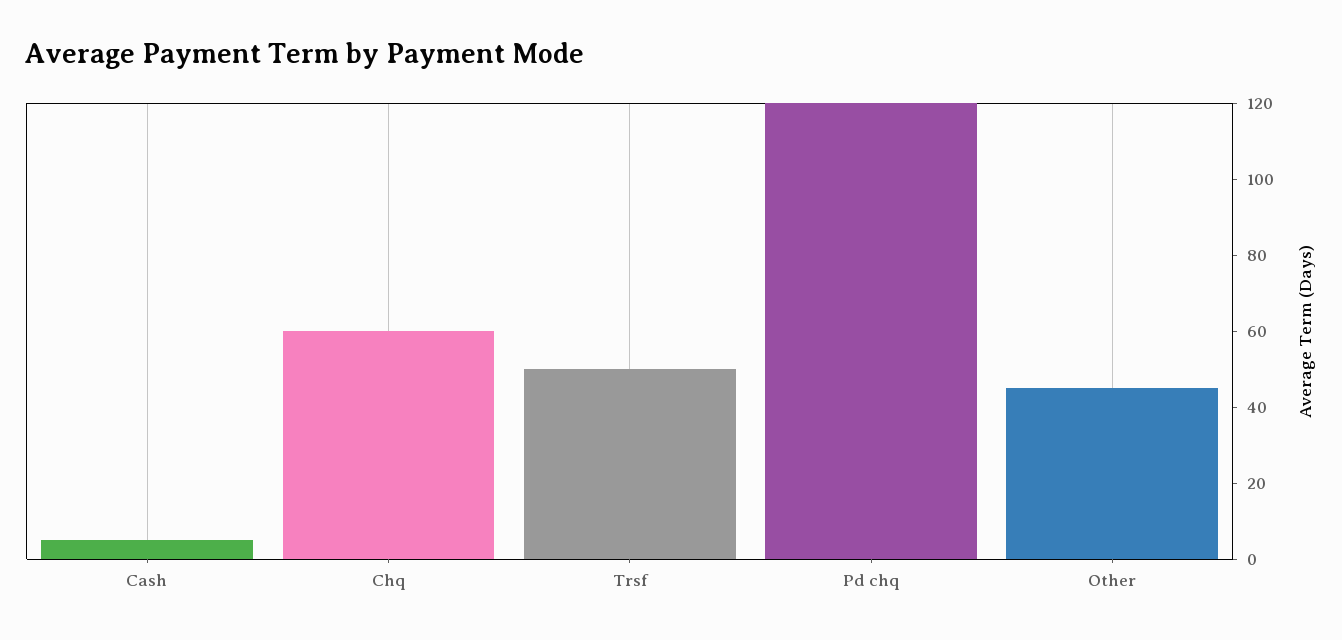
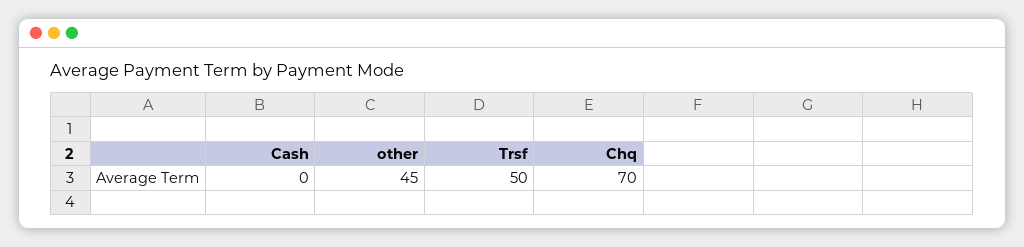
Cash: 5 -> 0
Chq: 60 -> 70
Pd chq: 120 -> none

